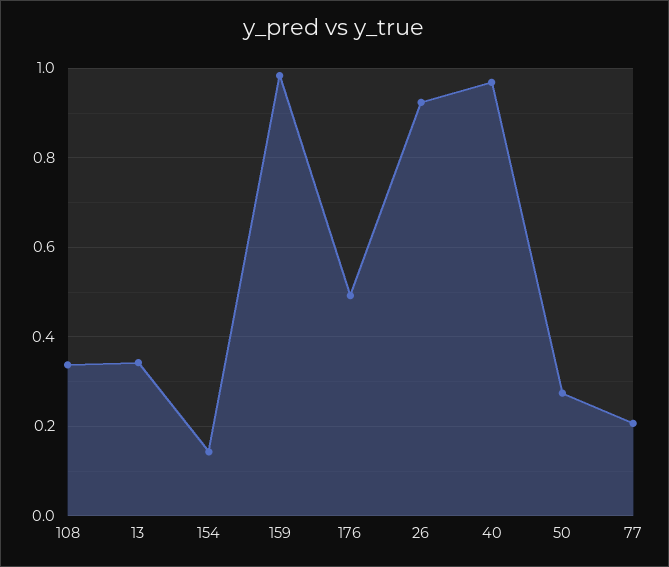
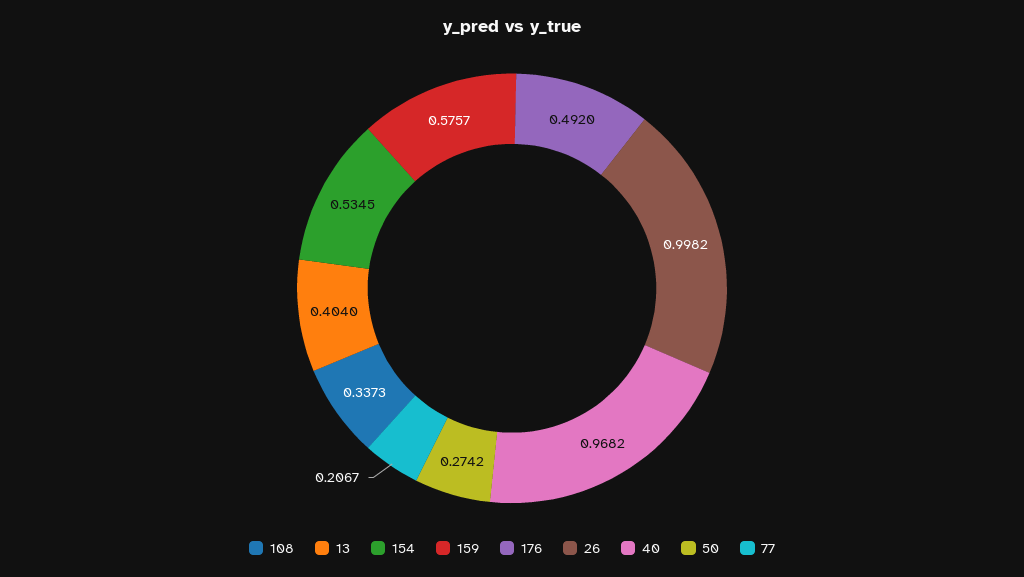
13: 0.34 -> 0.404
154: 0.14 -> 0.5345
159: 0.98 -> 0.5757
26: 0.92 -> 0.9982

